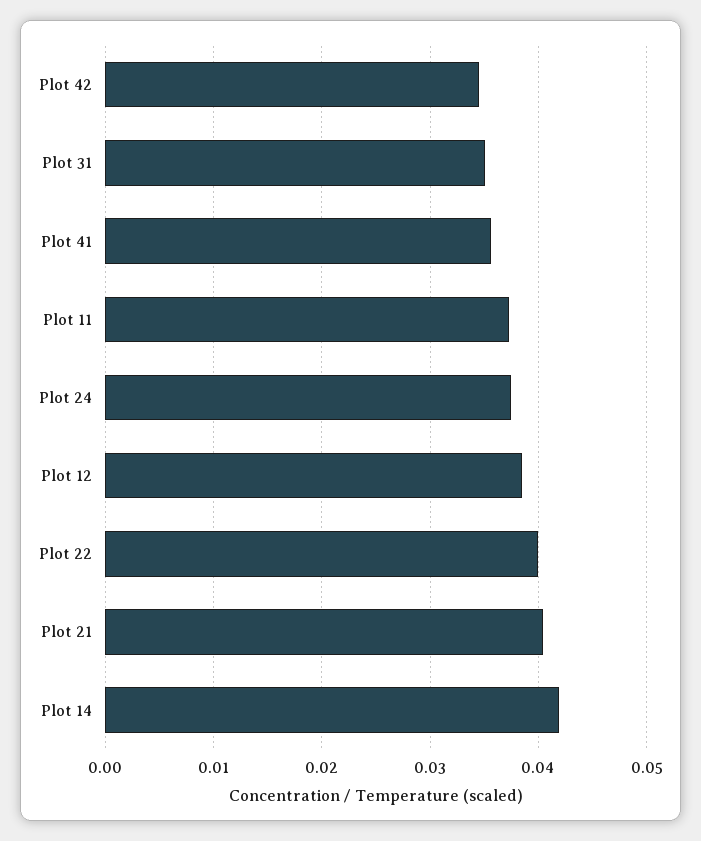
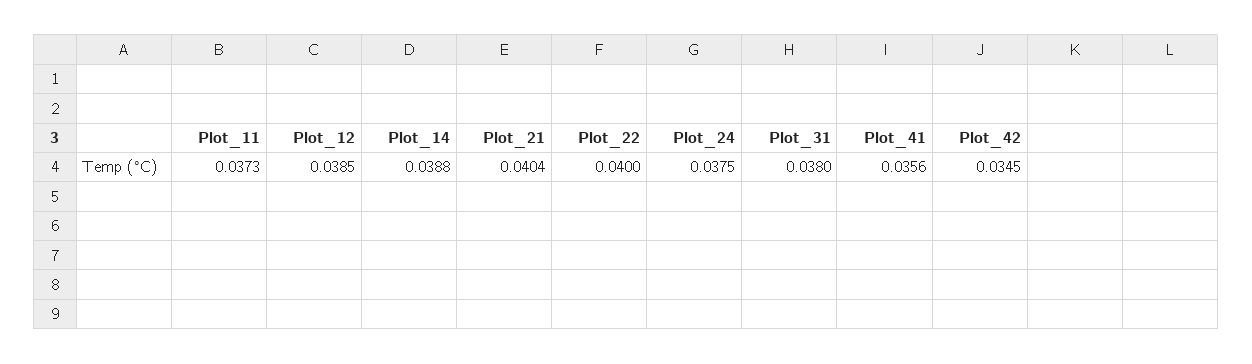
Plot 31: 0.035 -> 0.038
Plot 14: 0.042 -> 0.0388

